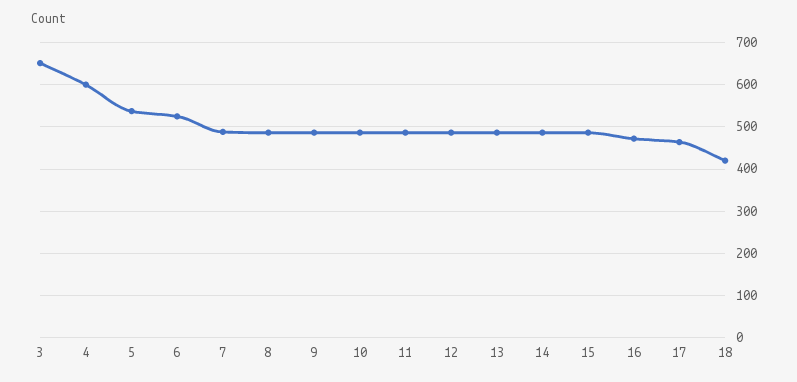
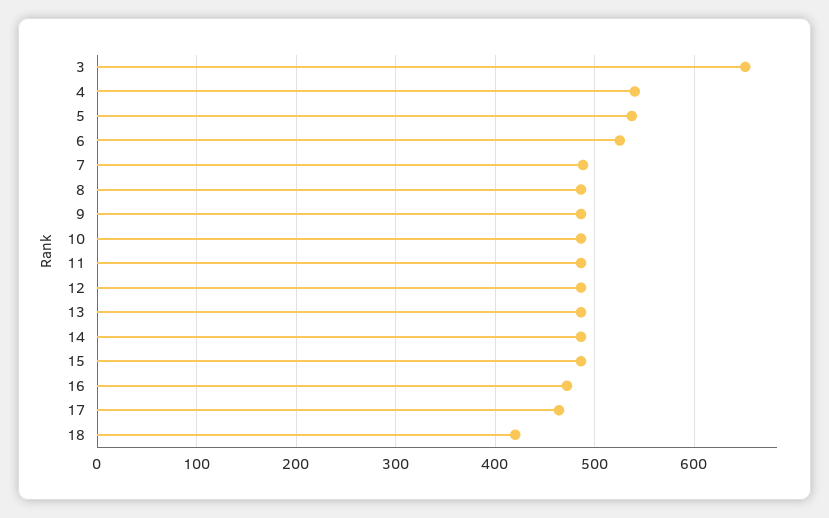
4: 600 -> 540

